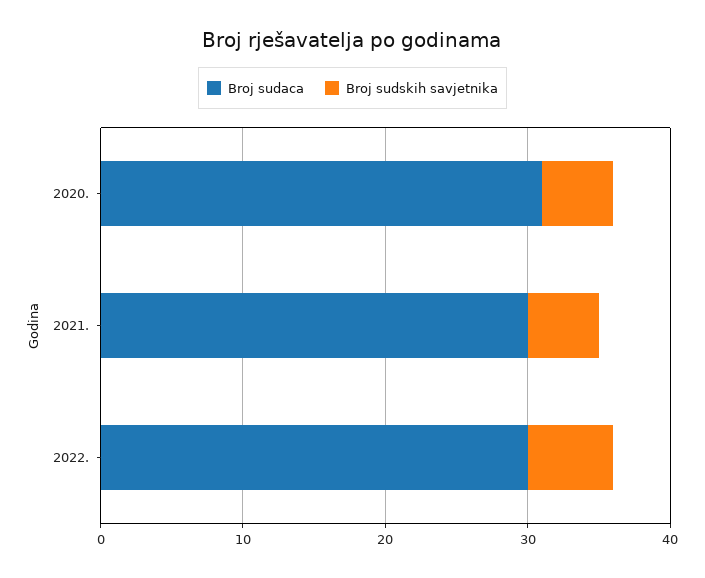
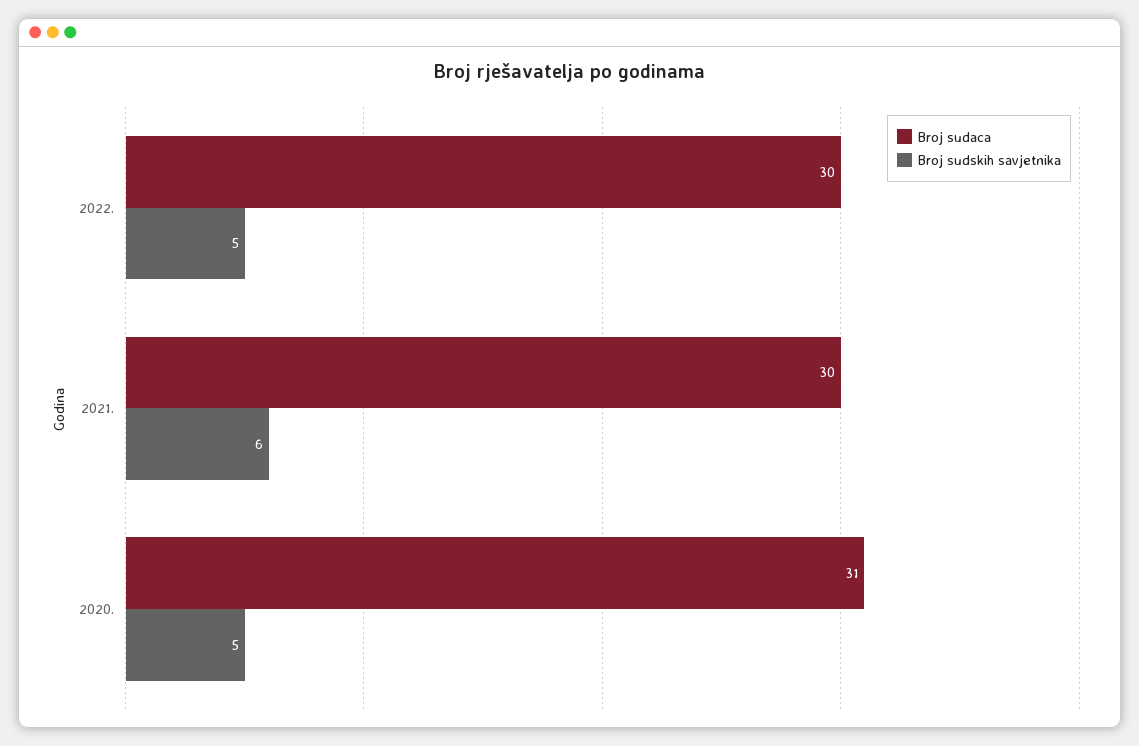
Broj sudskih savjetnika, 2021.: 5 -> 6
Broj sudskih savjetnika, 2022.: 6 -> 5

